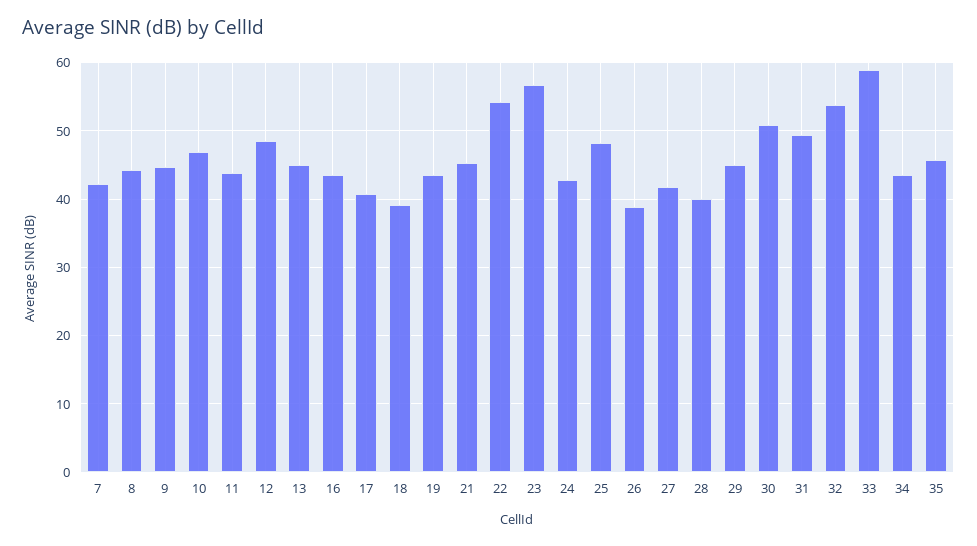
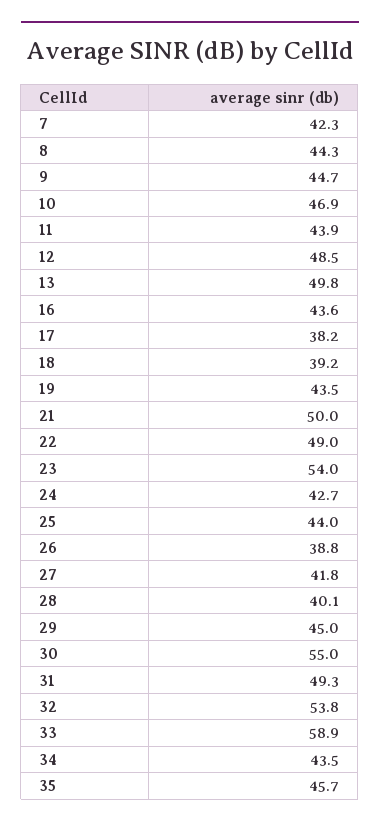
13: 45 -> 49.8
17: 41 -> 38.2
21: 45 -> 50
22: 54 -> 49
23: 57 -> 54
25: 48 -> 44
30: 51 -> 55

